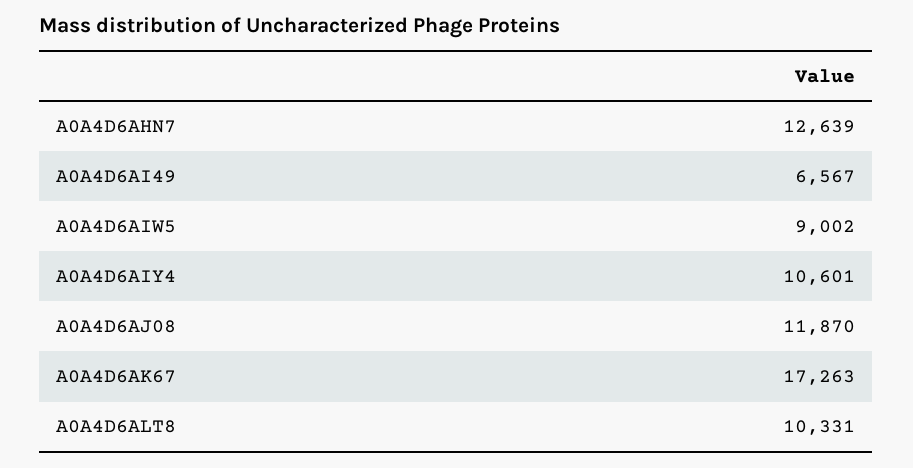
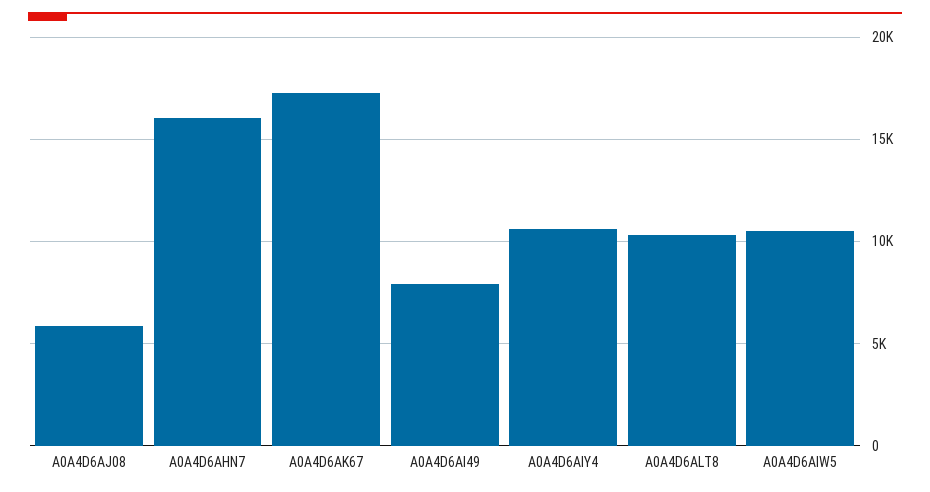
A0A4D6AHN7: 12639 -> 16000
A0A4D6AI49: 6567 -> 8000
A0A4D6AIW5: 9002 -> 10500
A0A4D6AJ08: 11870 -> 6000

